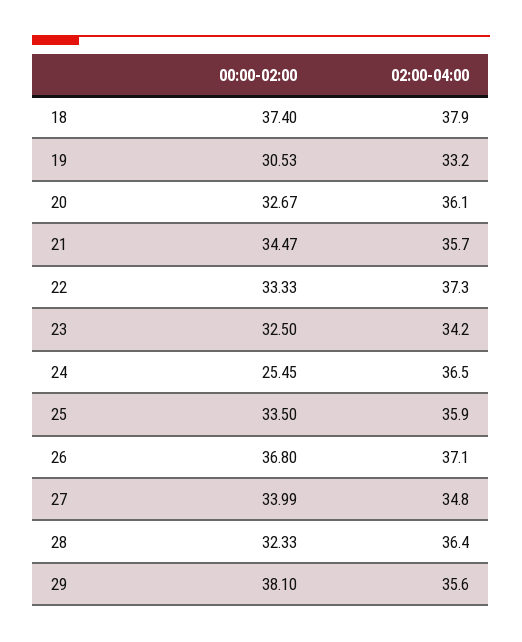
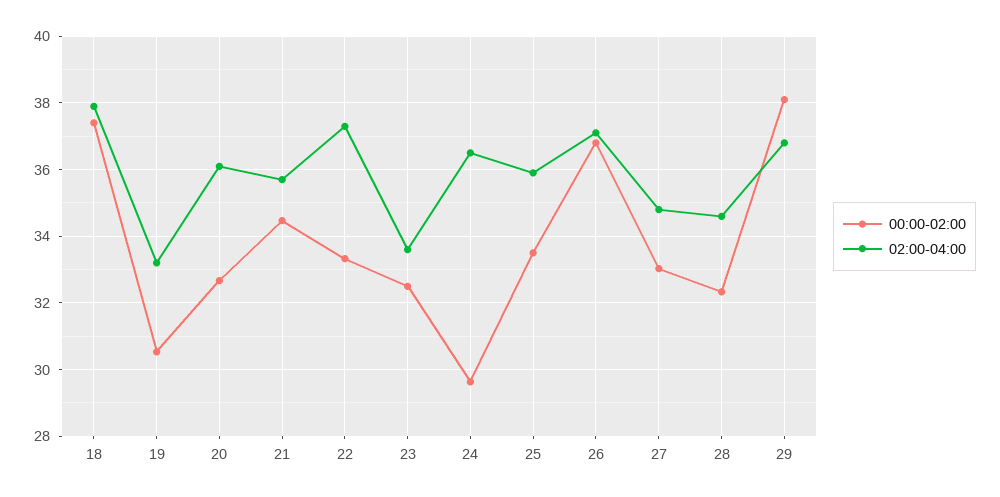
02:00-04:00, 23: 34.2 -> 33.6
00:00-02:00, 24: 25.45 -> 29.6
00:00-02:00, 27: 33.99 -> 33
02:00-04:00, 28: 36.4 -> 34.6
02:00-04:00, 29: 35.6 -> 36.8

